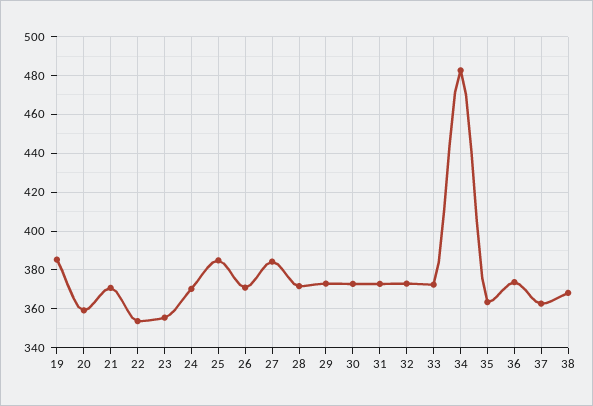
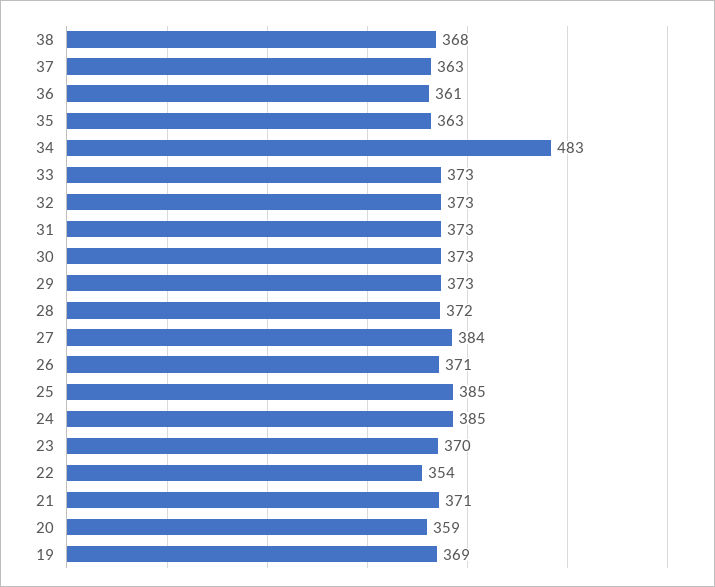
19: 385 -> 369
23: 355 -> 370
24: 370 -> 385
36: 375 -> 361

